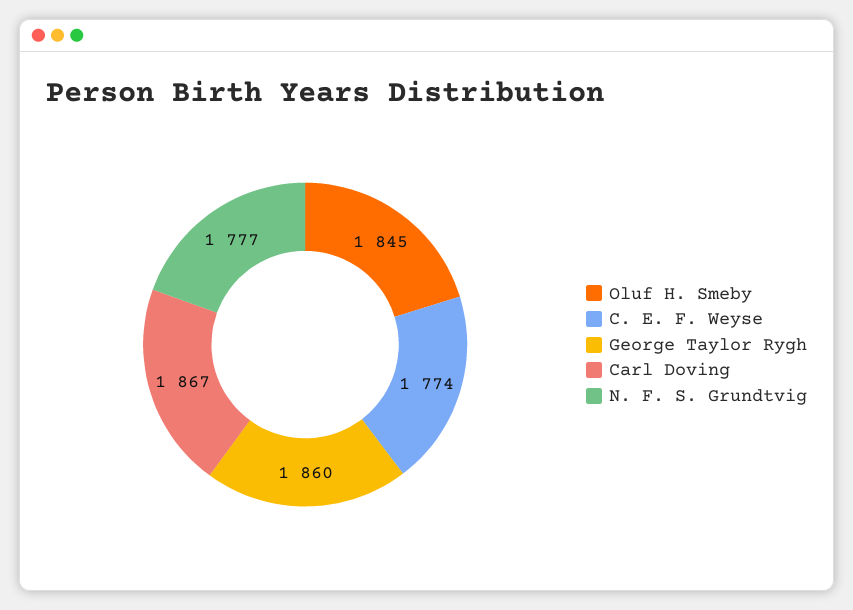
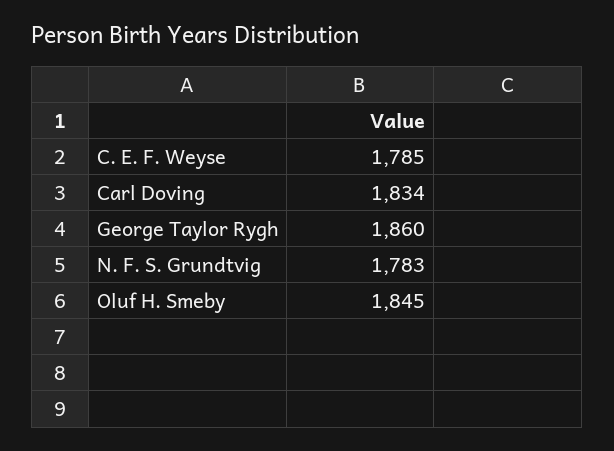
C. E. F. Weyse: 1774 -> 1785
Carl Doving: 1867 -> 1834
N. F. S. Grundtvig: 1777 -> 1783

